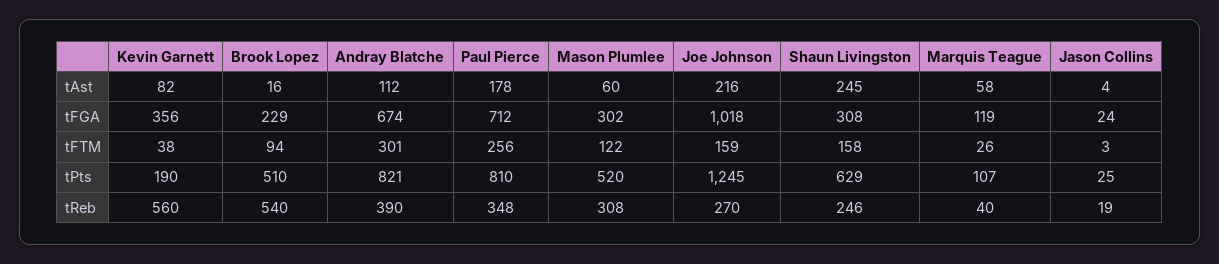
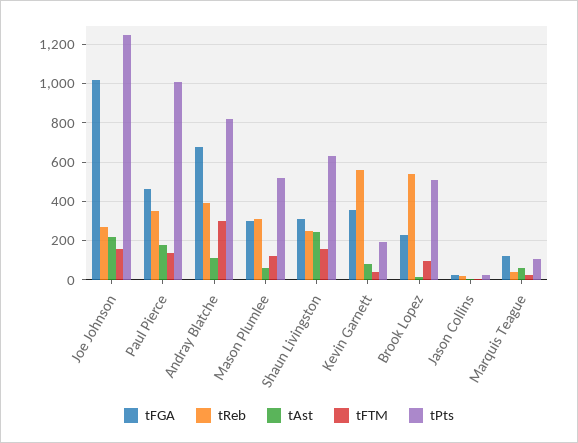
tFGA, Paul Pierce: 712 -> 450
tFTM, Paul Pierce: 256 -> 150
tPts, Paul Pierce: 810 -> 1000

